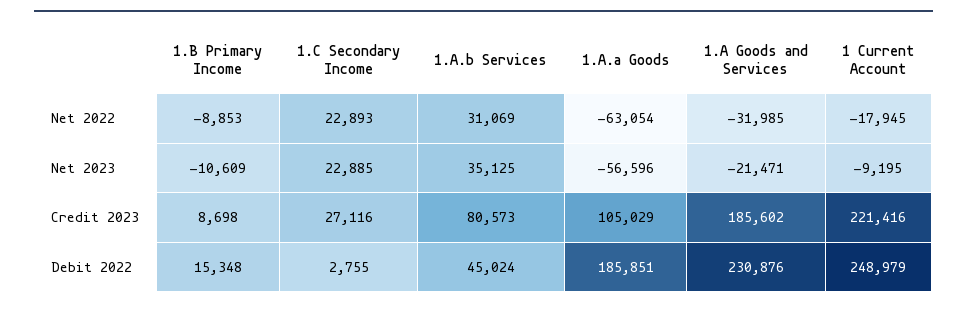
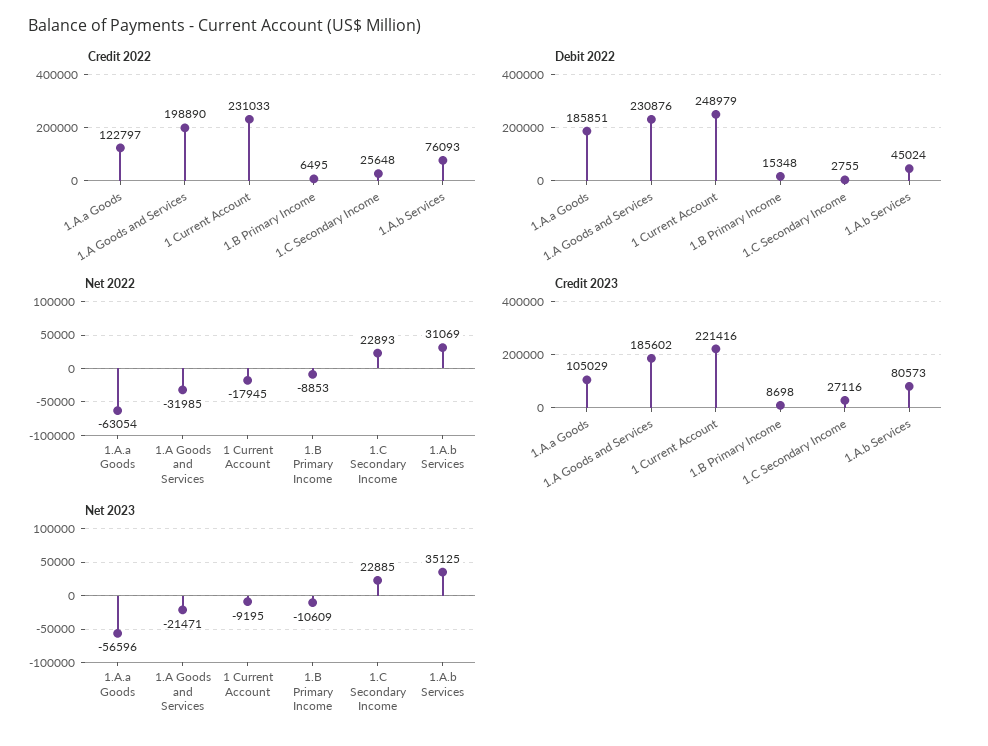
Credit 2022, 1.A.a Goods: none -> 122797
Credit 2022, 1.A Goods and Services: none -> 198890
Credit 2022, 1 Current Account: none -> 231033
Credit 2022, 1.B Primary Income: none -> 6495
Credit 2022, 1.C Secondary Income: none -> 25648
Credit 2022, 1.A.b Services: none -> 76093

